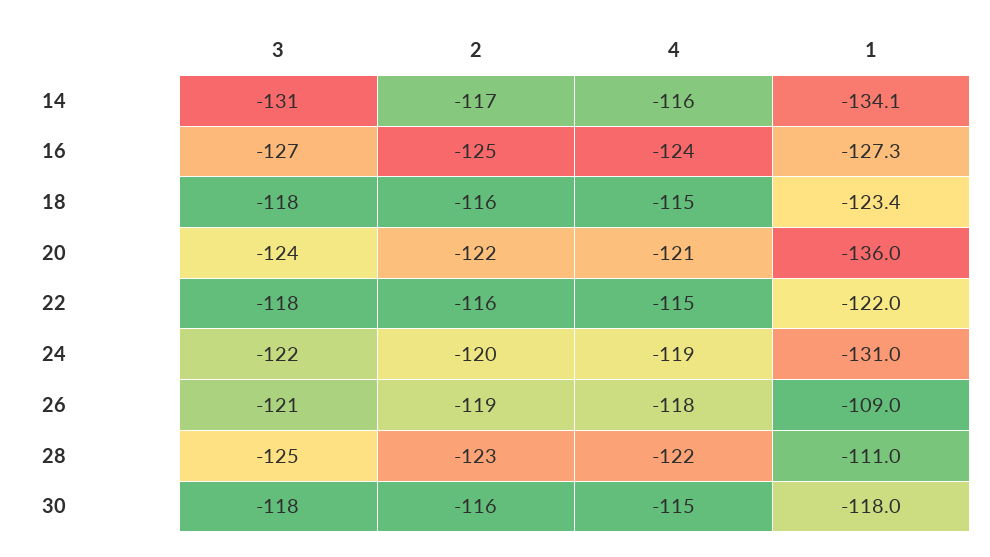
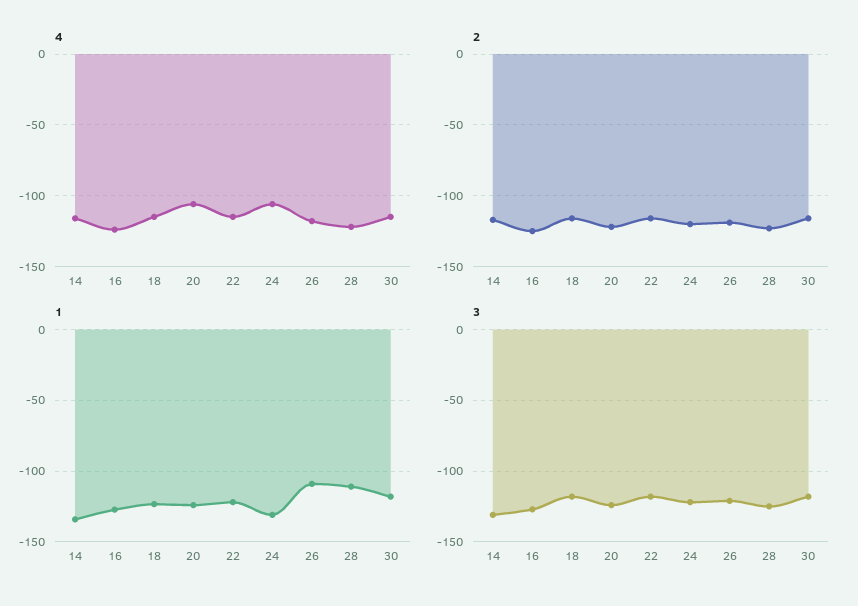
4, 20: -121 -> -105
1, 20: -136 -> -125
4, 24: -119 -> -105

